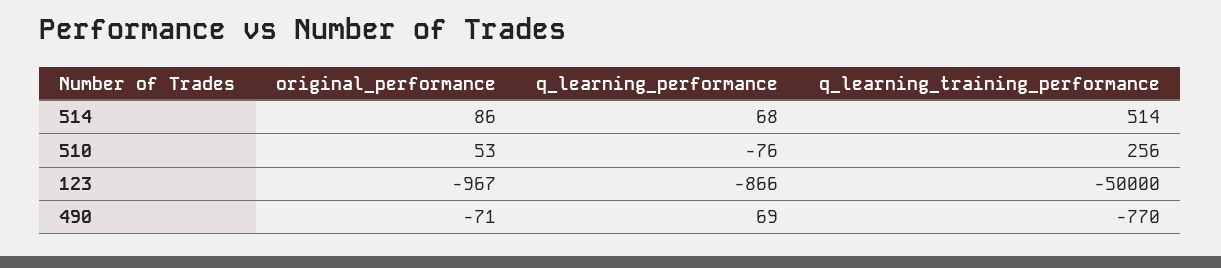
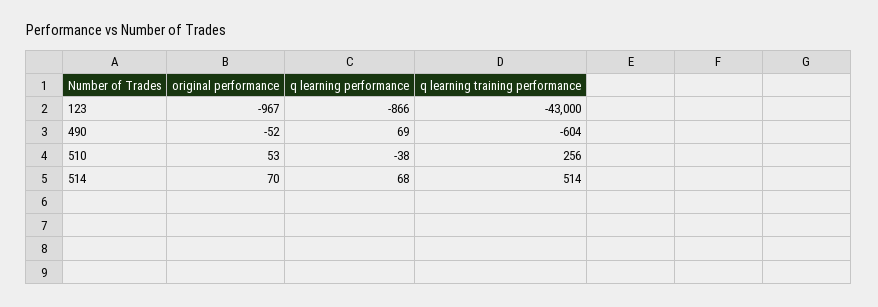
original_performance, 514: 86 -> 70
q_learning_performance, 510: -76 -> -38
q_learning_training_performance, 123: -50000 -> -43000
original_performance, 490: -71 -> -52
q_learning_training_performance, 490: -770 -> -604

